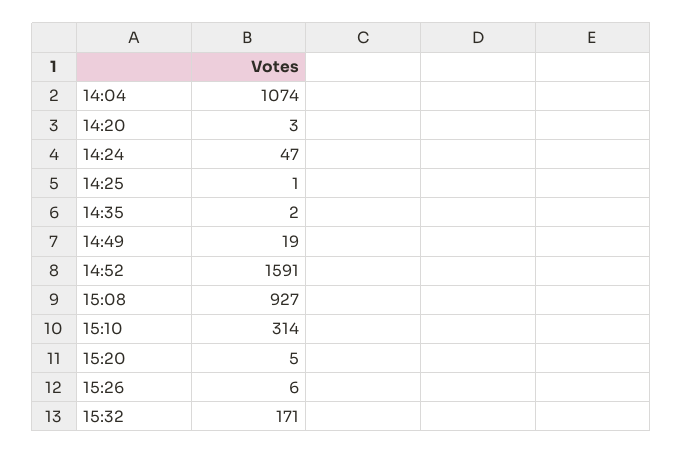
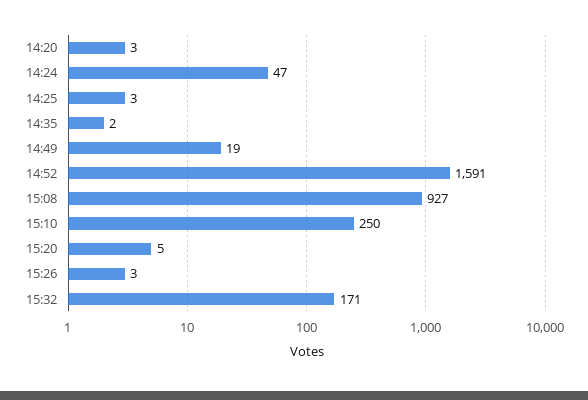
14:04: 1074 -> none
14:25: 1 -> 3
15:10: 314 -> 250
15:26: 6 -> 3

